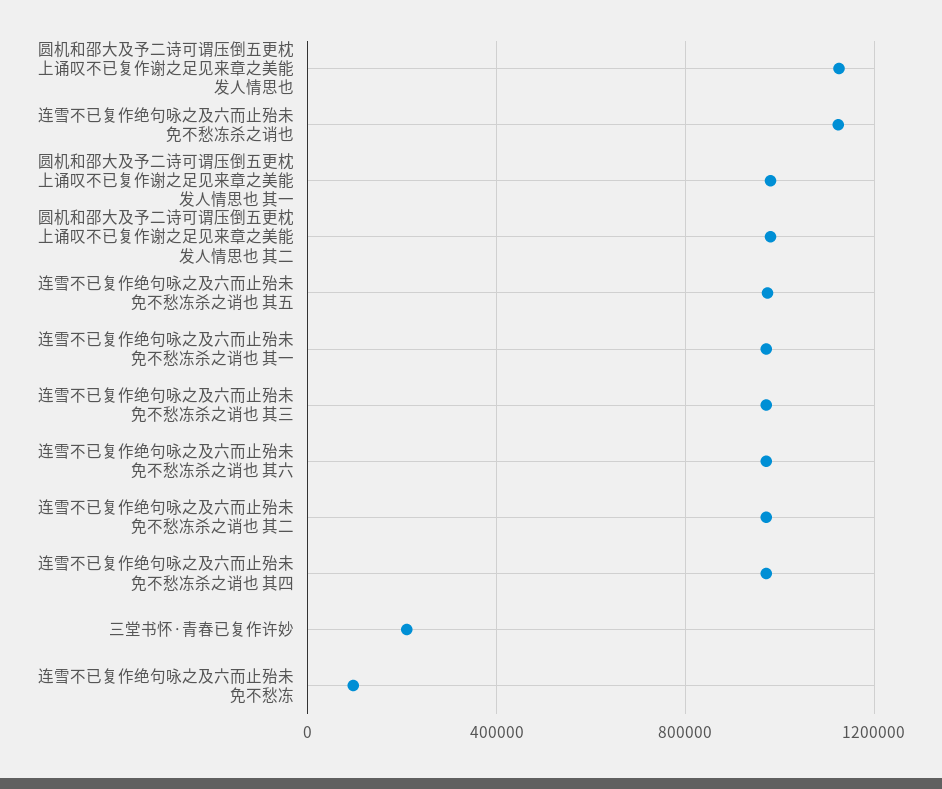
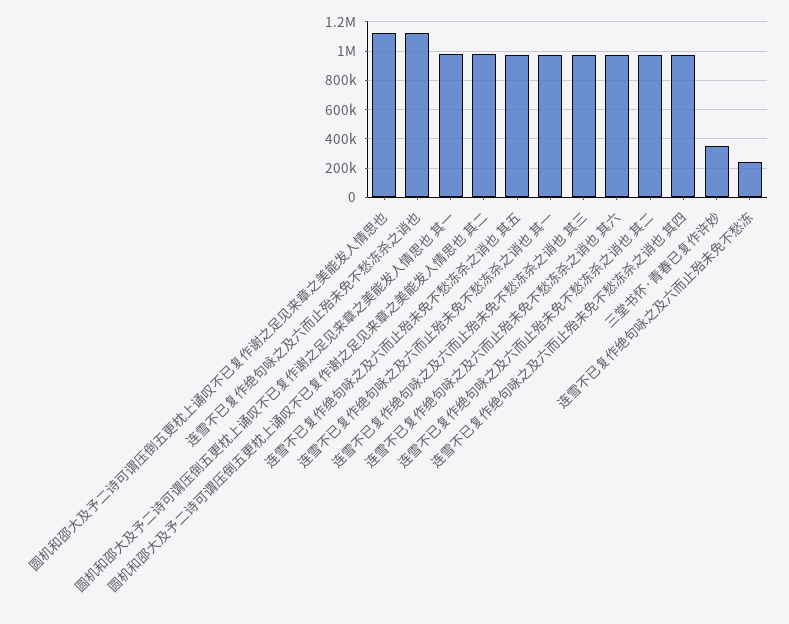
三堂书怀·青春已复作许妙: 200000 -> 350000
连雪不已复作绝句咏之及六而止殆未免不愁冻: 100000 -> 250000

